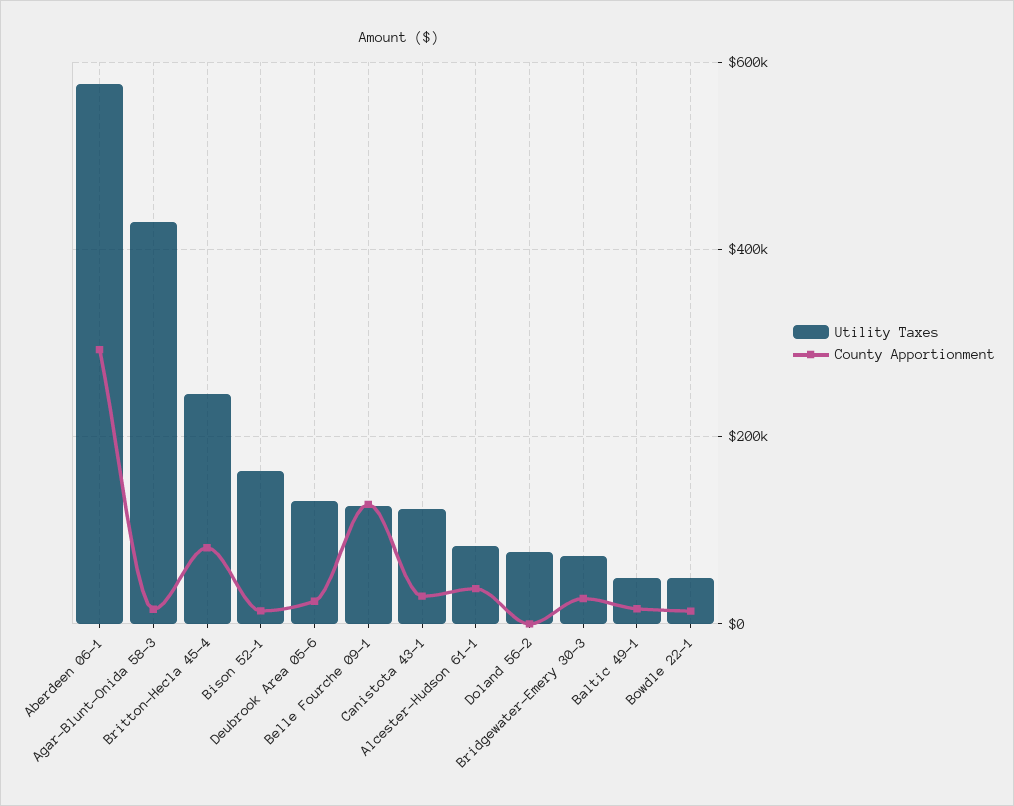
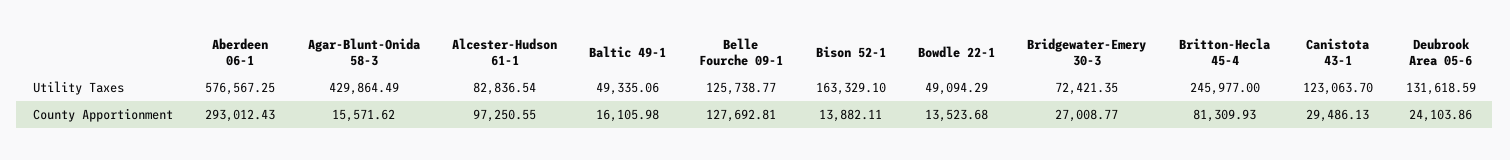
County Apportionment, Alcester-Hudson 61-1: 40000 -> 97250.55
Utility Taxes, Doland 56-2: 80000 -> none
County Apportionment, Doland 56-2: 0 -> none

